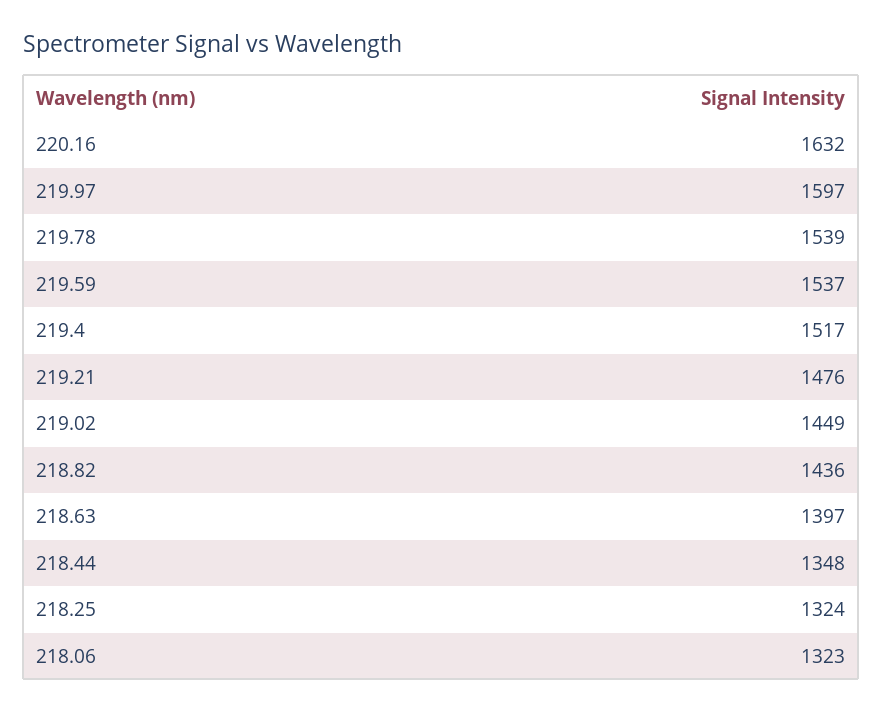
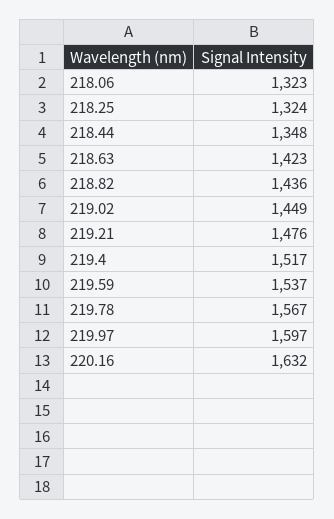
219.78: 1539 -> 1567
218.63: 1397 -> 1423

